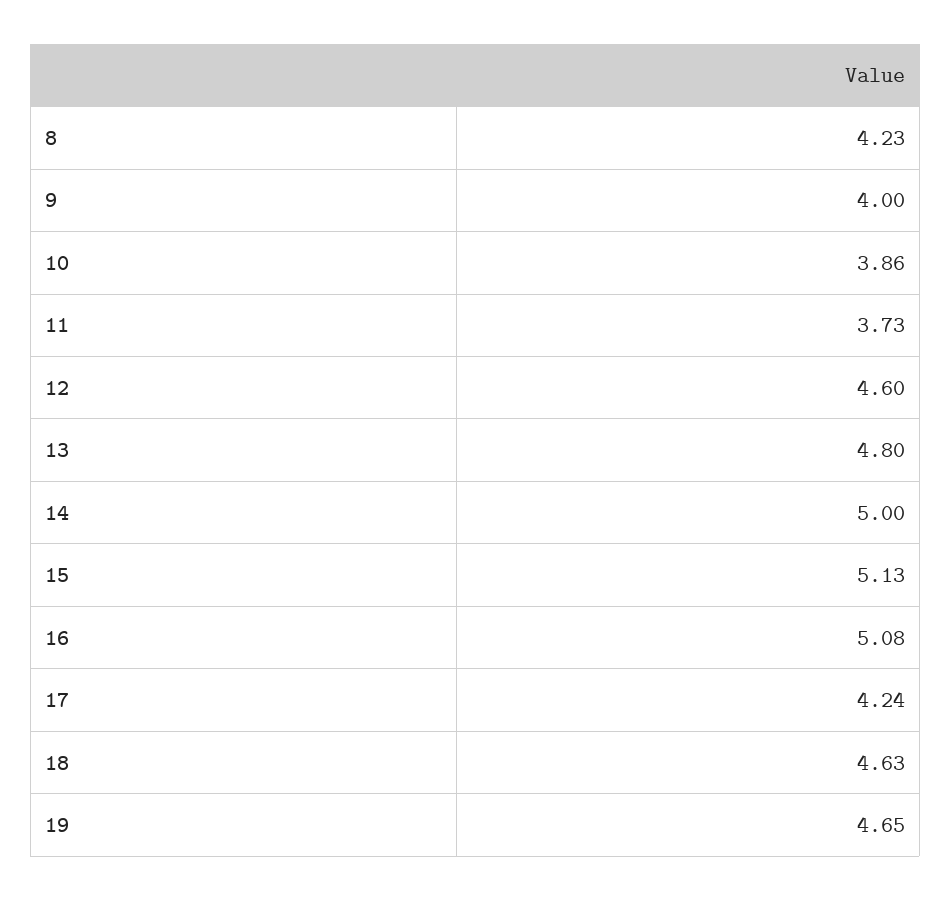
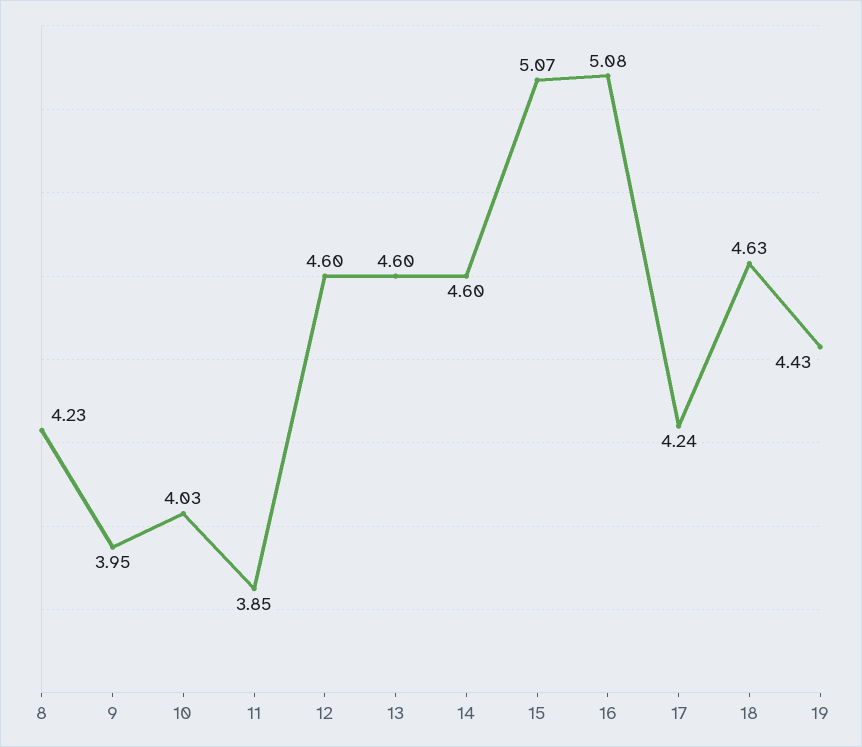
9: 4 -> 3.95
10: 3.86 -> 4.03
11: 3.73 -> 3.85
13: 4.8 -> 4.6
14: 5 -> 4.6
15: 5.13 -> 5.07
19: 4.65 -> 4.43

